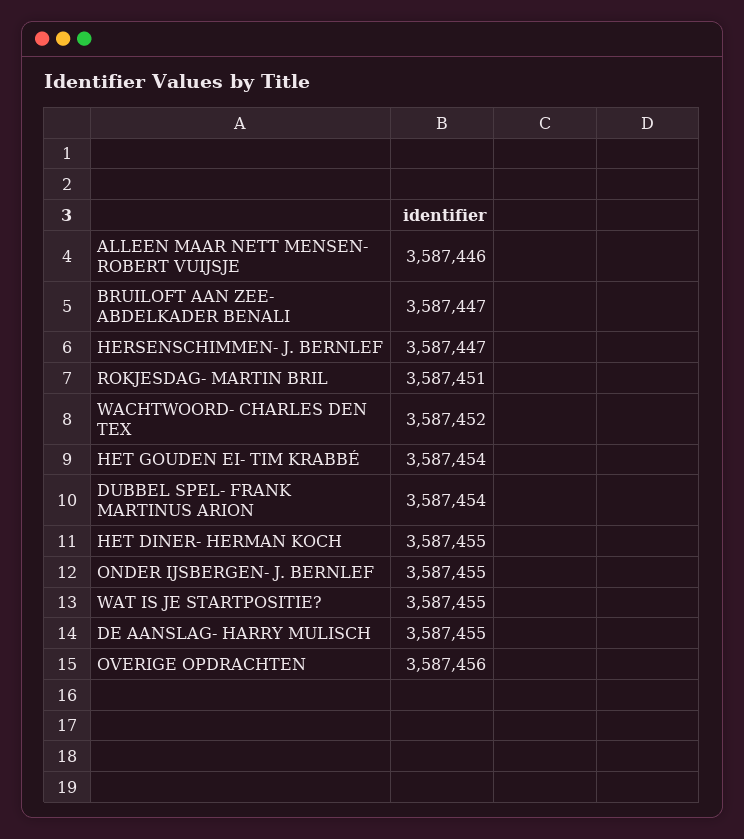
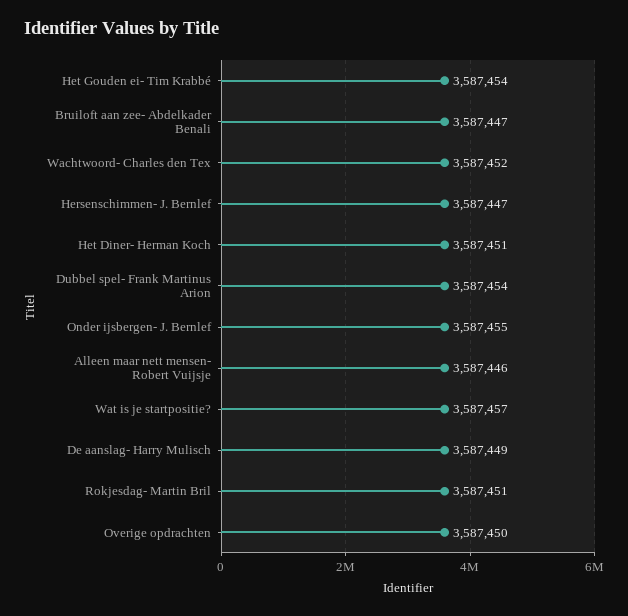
HET DINER- HERMAN KOCH: 3587455 -> 3587451
WAT IS JE STARTPOSITIE?: 3587455 -> 3587457
DE AANSLAG- HARRY MULISCH: 3587455 -> 3587449
OVERIGE OPDRACHTEN: 3587456 -> 3587450

